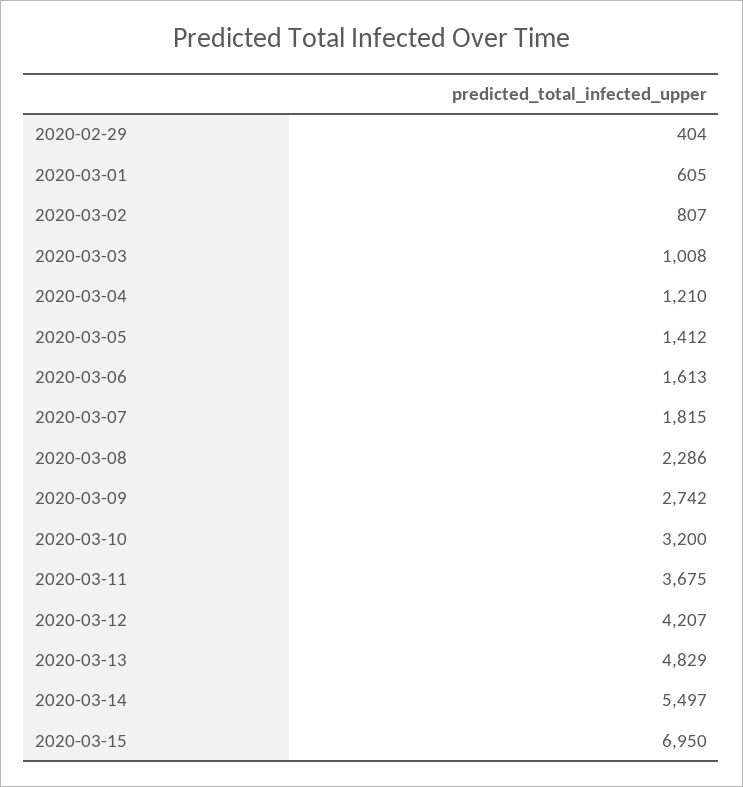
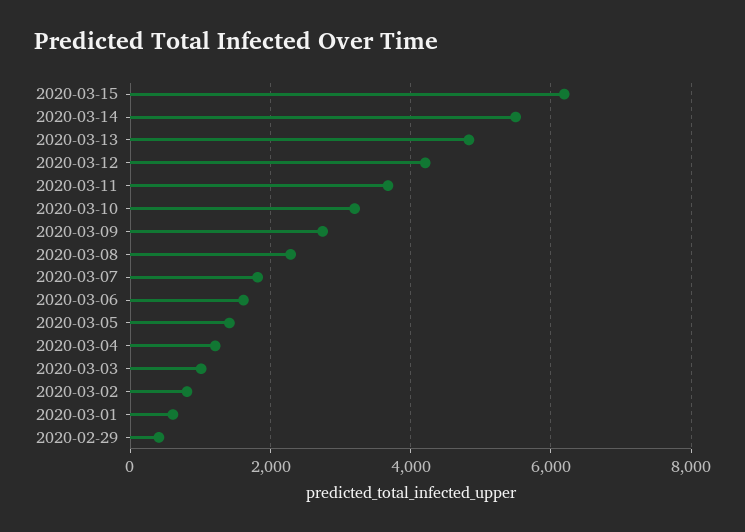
2020-03-15: 6950 -> 6200

